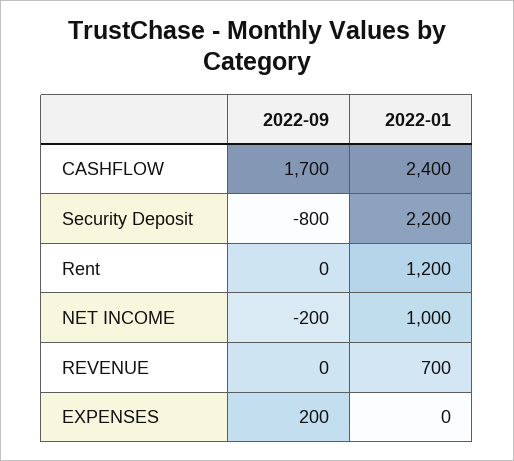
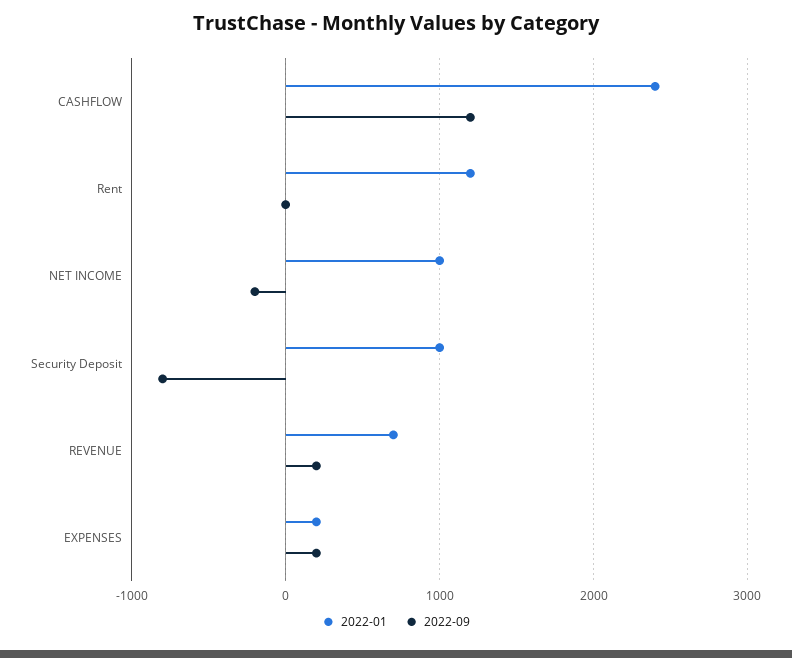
2022-09, CASHFLOW: 1700 -> 1200
2022-01, Security Deposit: 2200 -> 1000
2022-09, REVENUE: 0 -> 200
2022-01, EXPENSES: 0 -> 200

